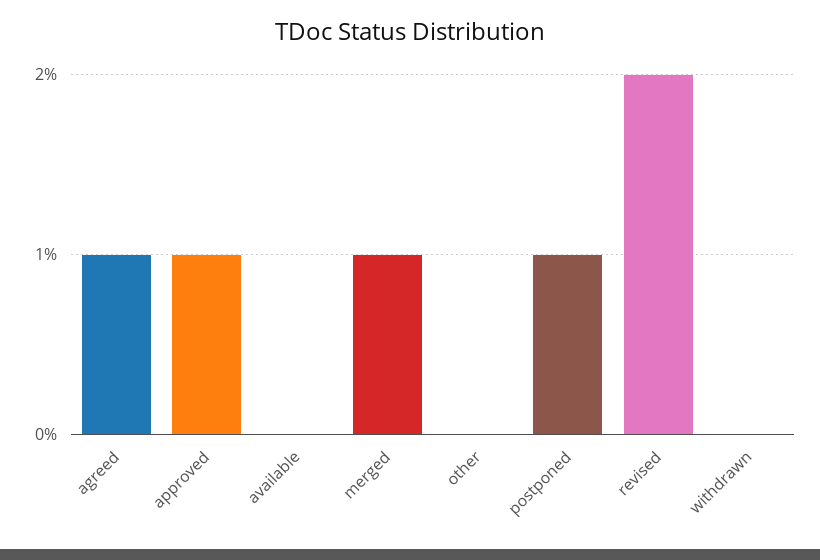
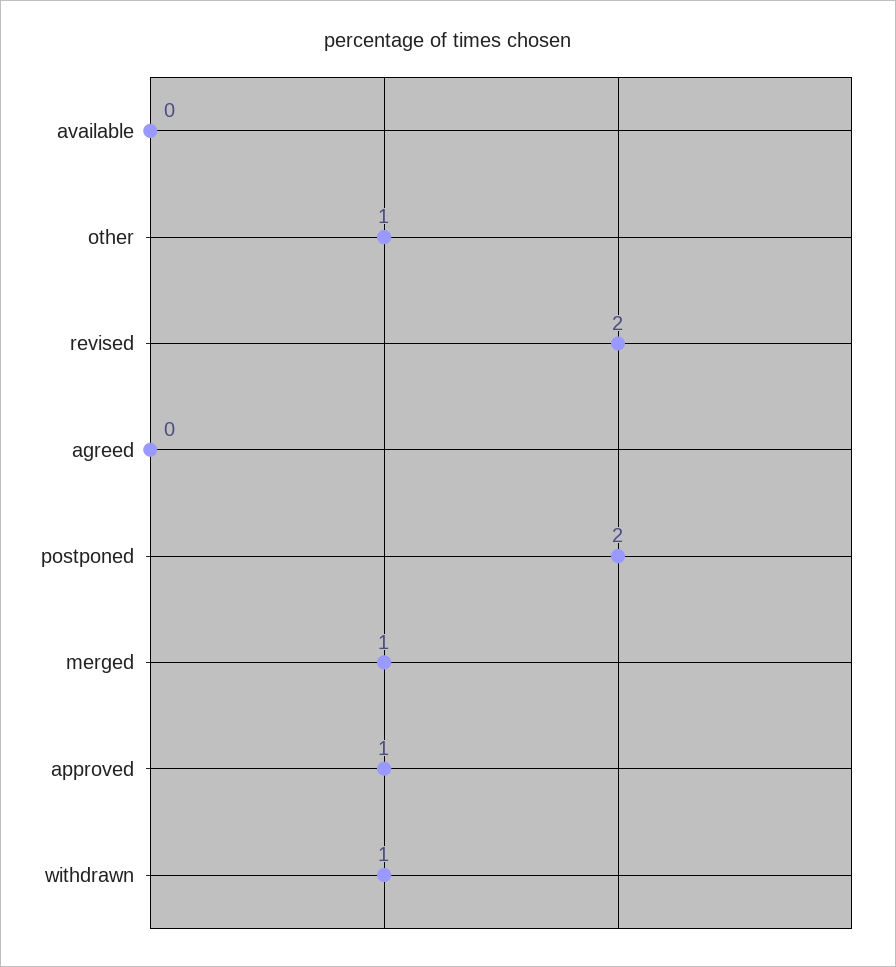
agreed: 1 -> 0
other: 0 -> 1
postponed: 1 -> 2
withdrawn: 0 -> 1

